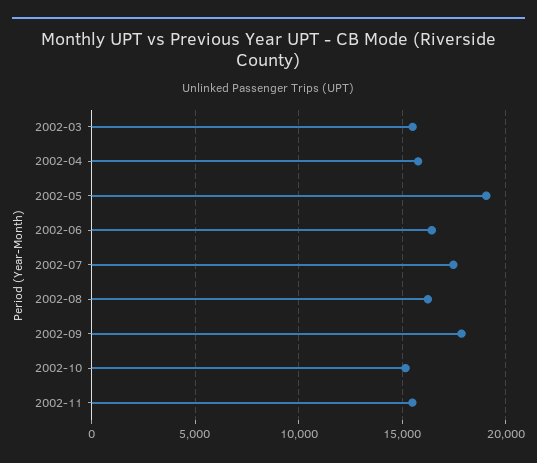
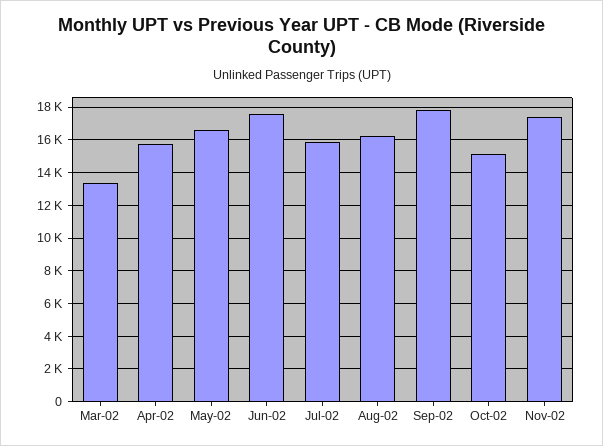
2002-03: 15500 -> 13500
2002-05: 19000 -> 16500
2002-06: 16500 -> 17500
2002-07: 17500 -> 16000
2002-11: 15500 -> 17500

